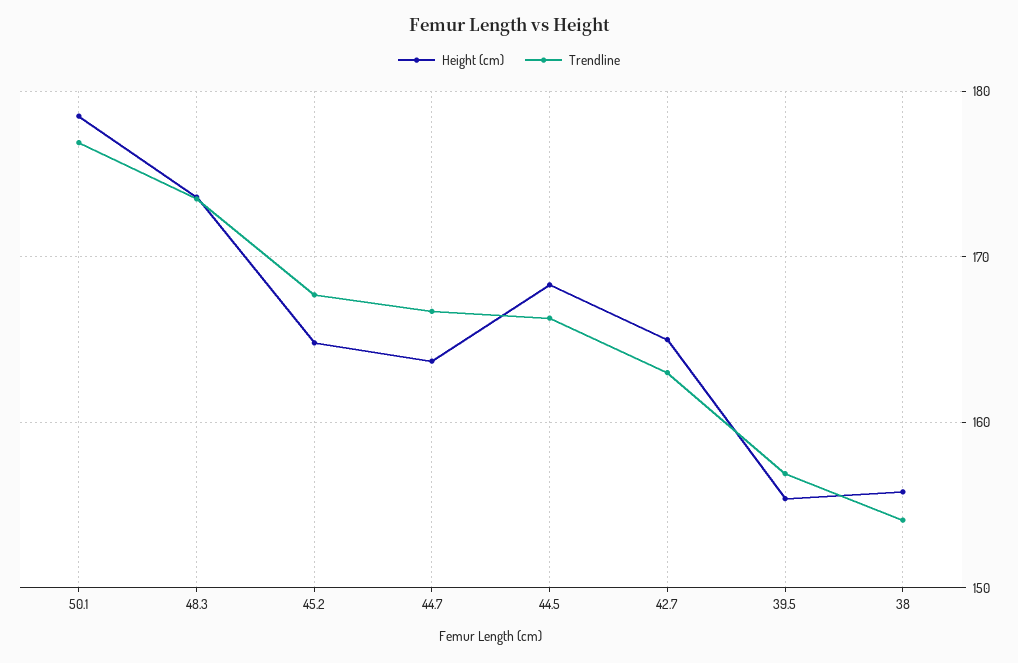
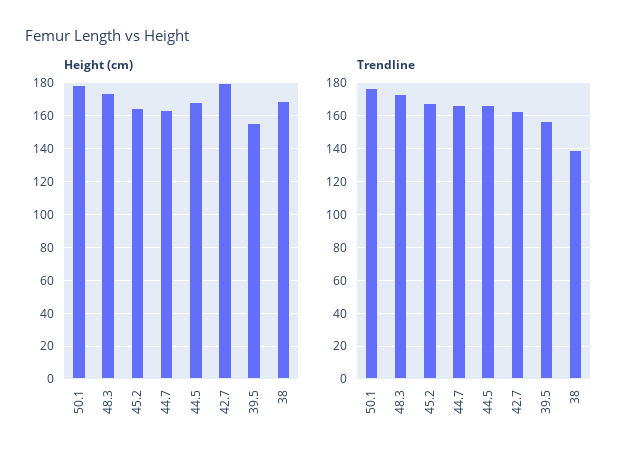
Height (cm), 42.7: 165 -> 180
Height (cm), 38: 156 -> 170
Trendline, 38: 154 -> 140

